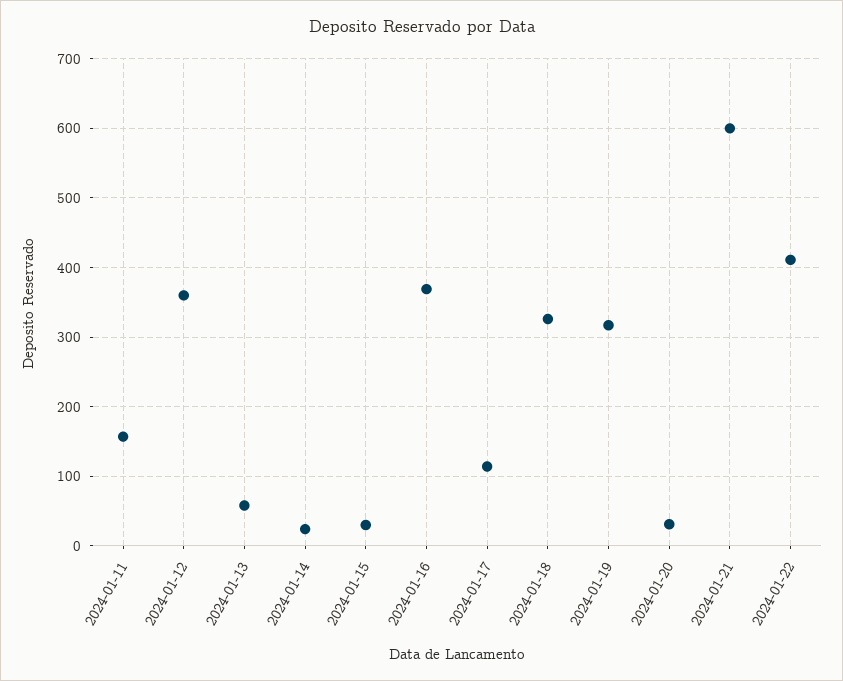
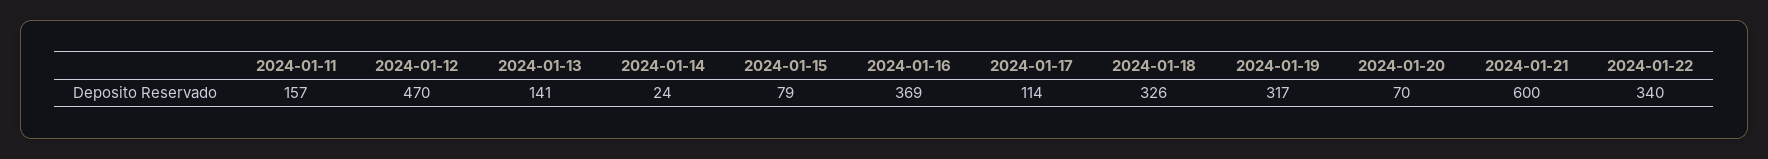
2024-01-12: 360 -> 470
2024-01-13: 60 -> 141
2024-01-15: 30 -> 79
2024-01-20: 30 -> 70
2024-01-22: 410 -> 340

